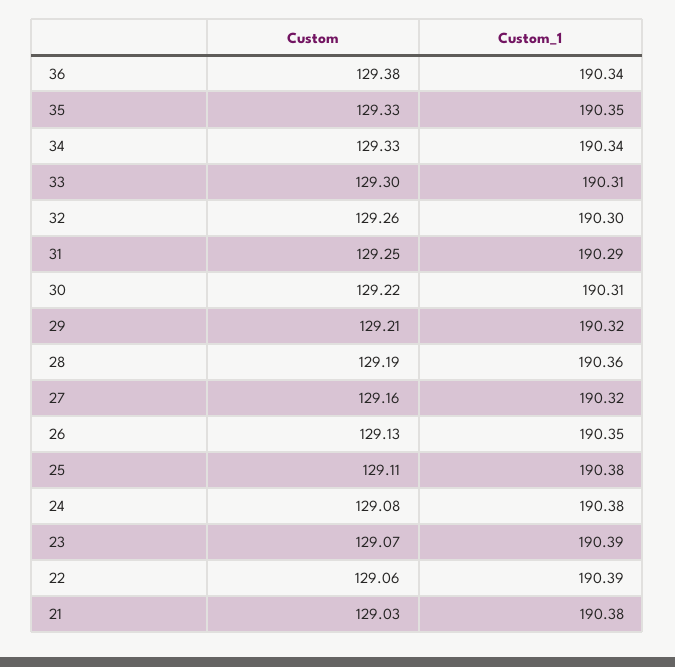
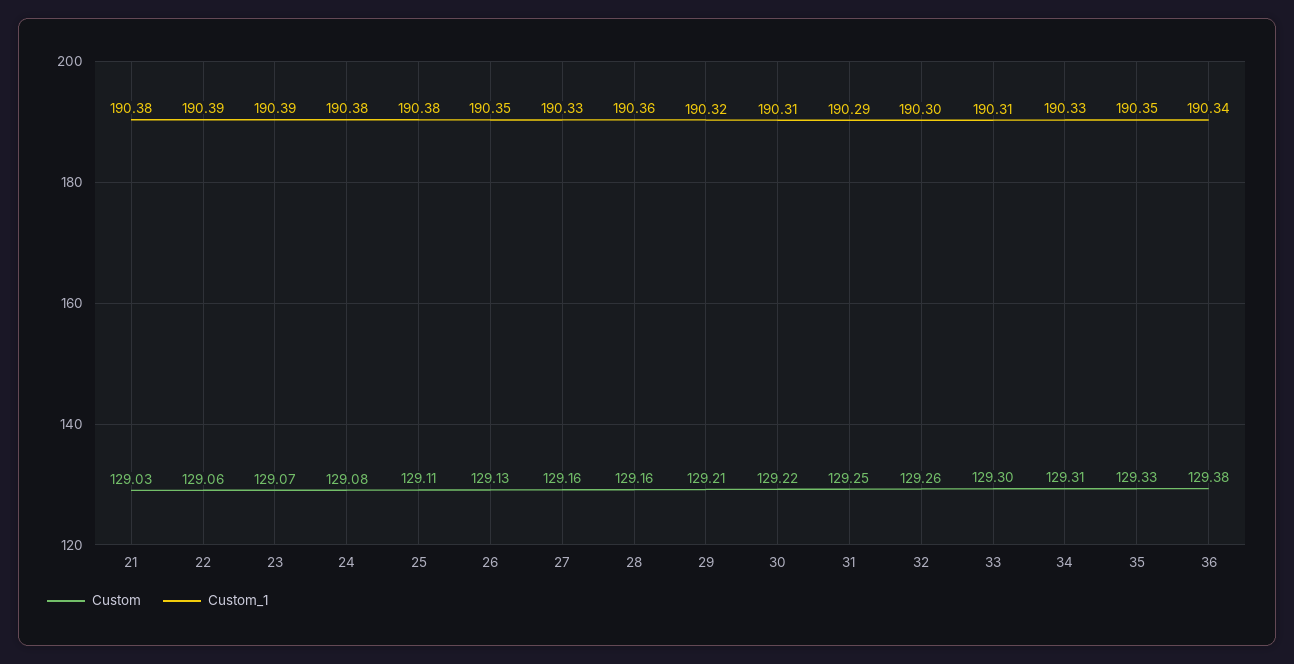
Custom, 34: 129.33 -> 129.31
Custom_1, 34: 190.34 -> 190.33
Custom, 28: 129.19 -> 129.16
Custom_1, 27: 190.32 -> 190.33

